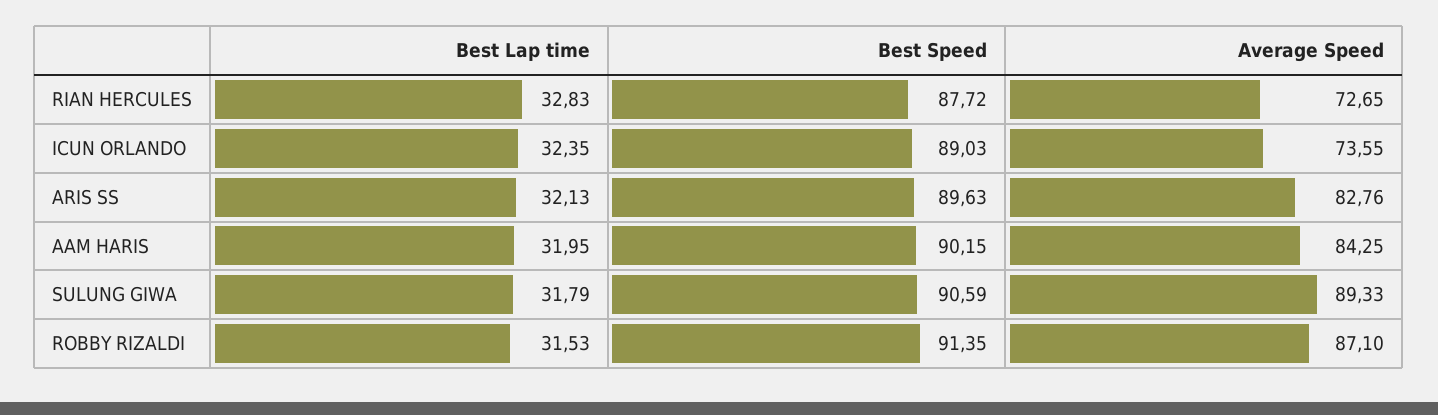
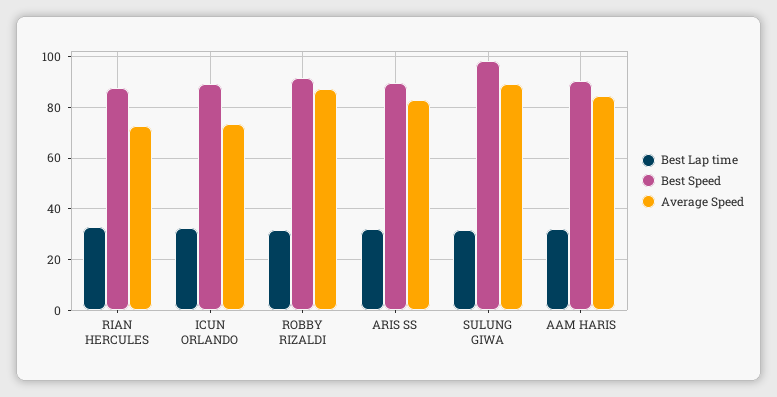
Best Speed, SULUNG GIWA: 90.59 -> 97.5

